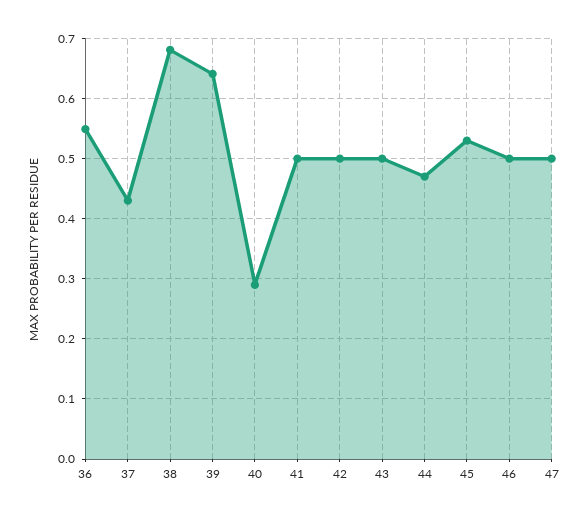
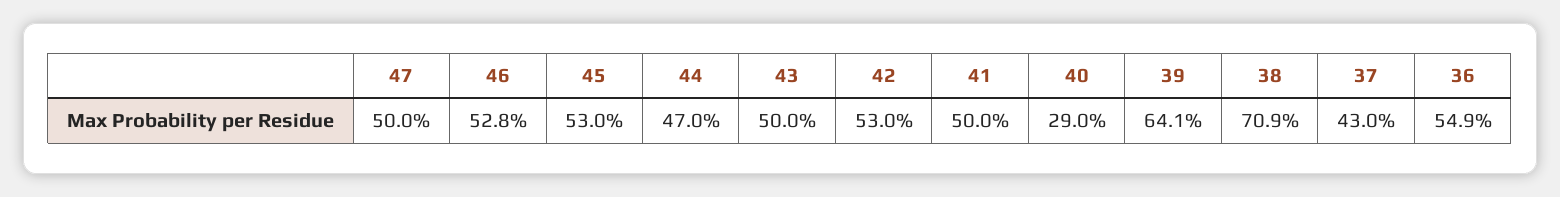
38: 0.68 -> 0.709
42: 0.5 -> 0.53
46: 0.5 -> 0.528

